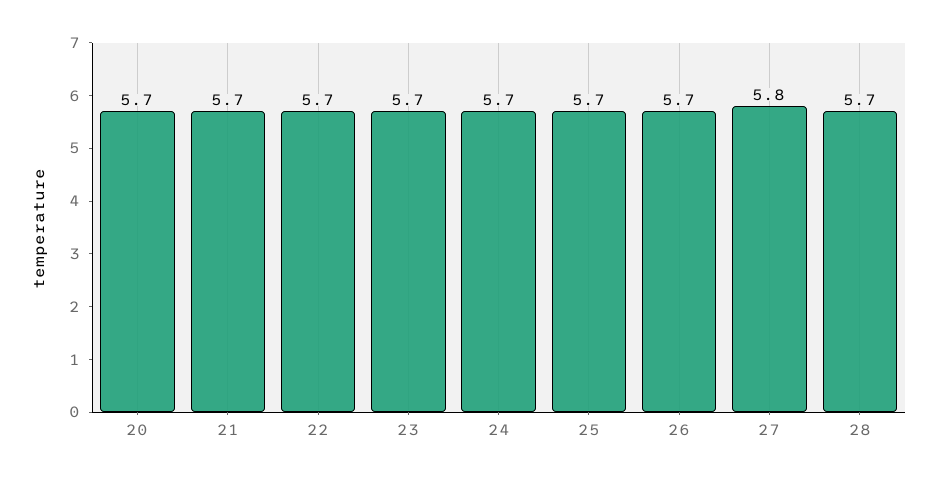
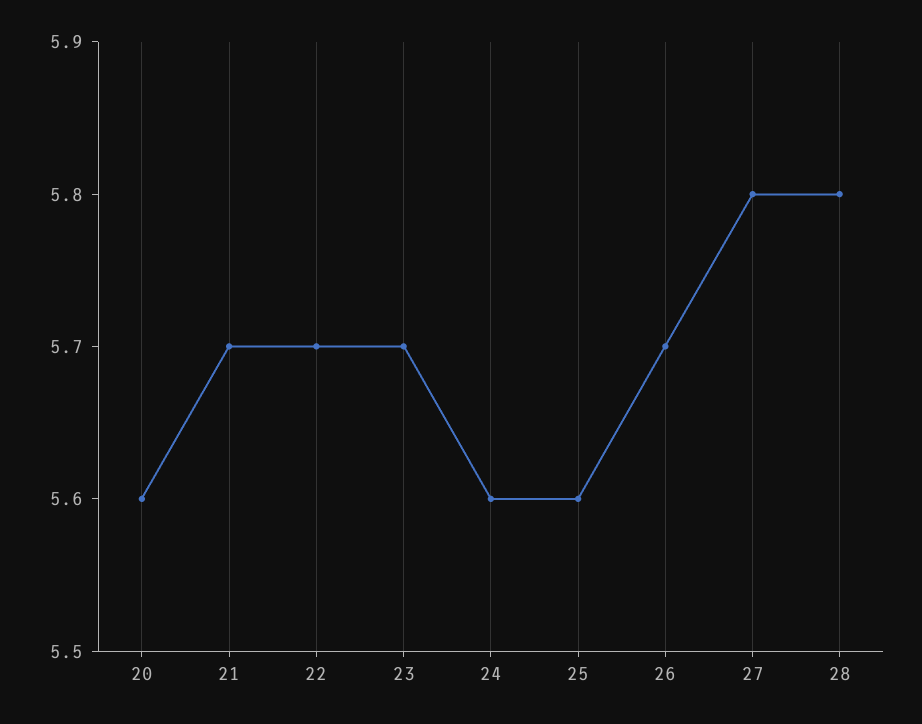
20: 5.7 -> 5.6
24: 5.7 -> 5.6
25: 5.7 -> 5.6
28: 5.7 -> 5.8

